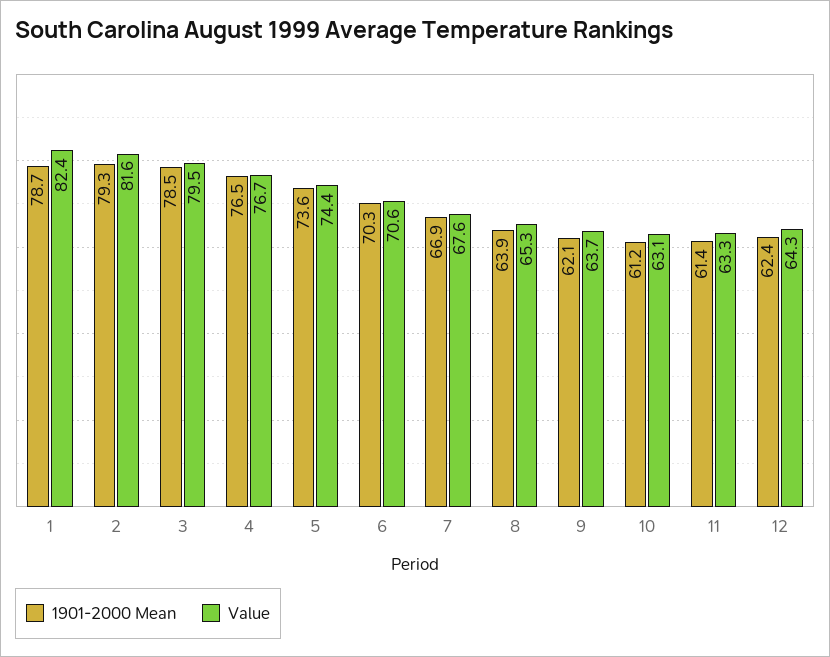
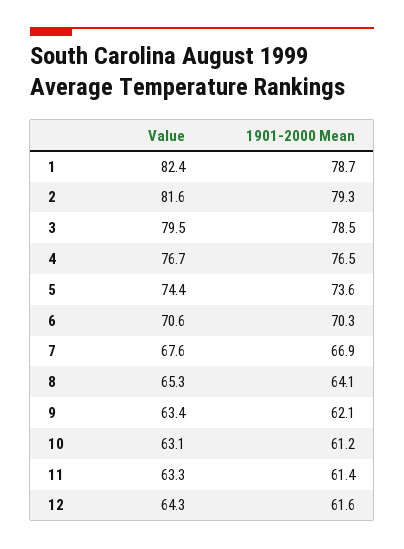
1901-2000 Mean, 8: 63.9 -> 64.1
Value, 9: 63.7 -> 63.4
1901-2000 Mean, 12: 62.4 -> 61.6

